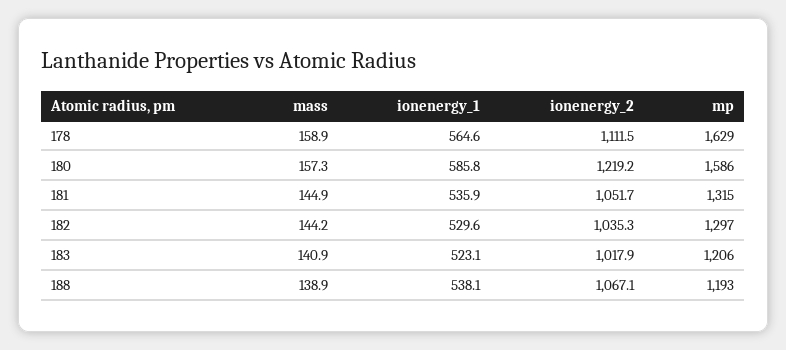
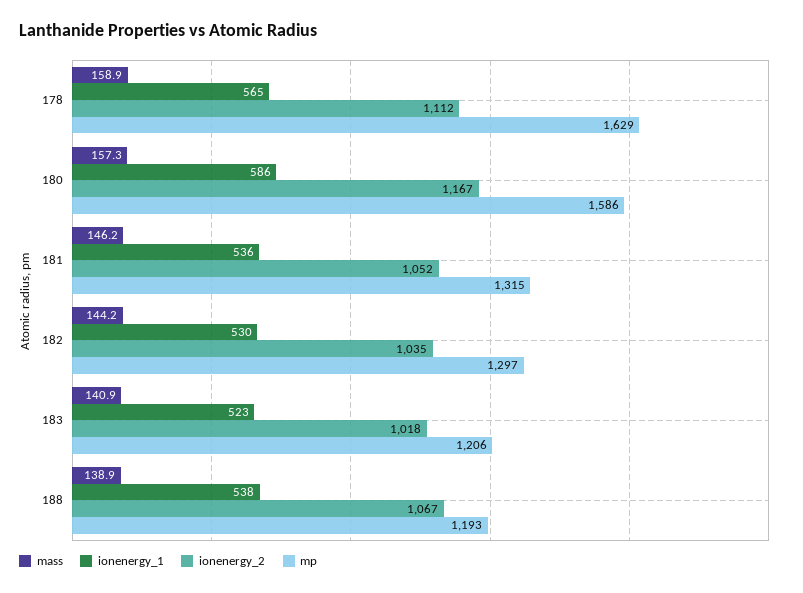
ionenergy_2, 180: 1219.2 -> 1167
mass, 181: 144.9 -> 146.2

